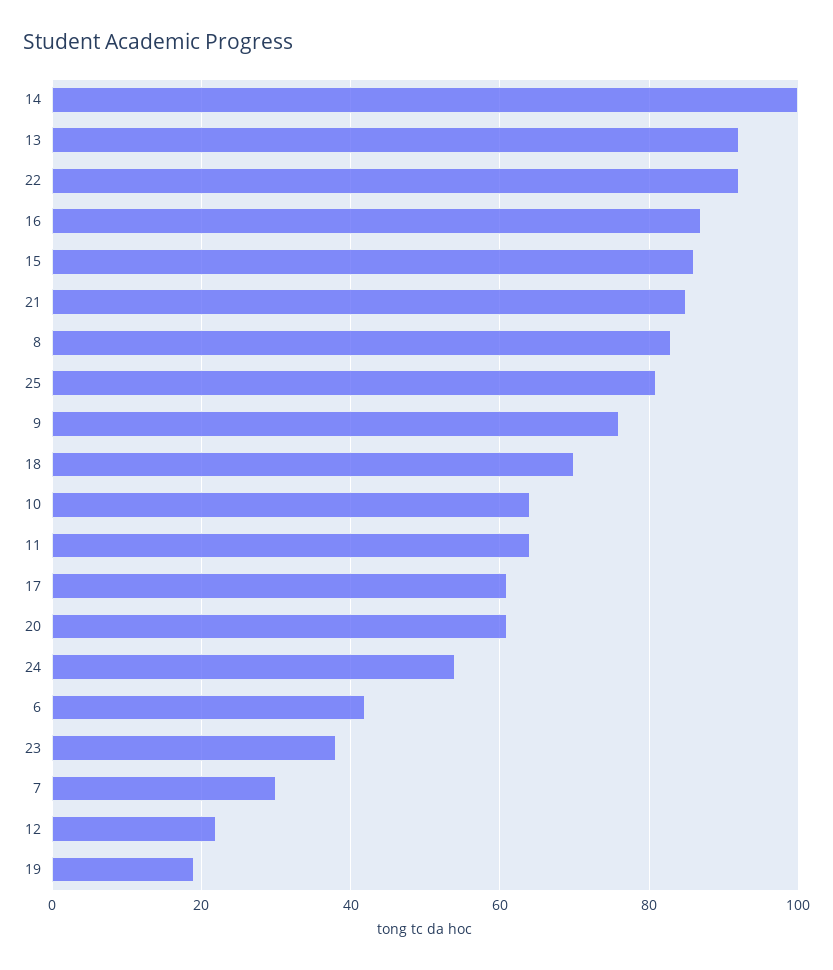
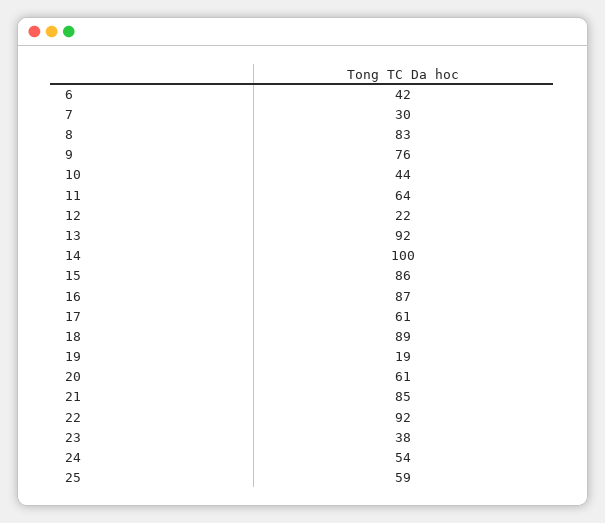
25: 80 -> 59
18: 70 -> 89
10: 65 -> 44

